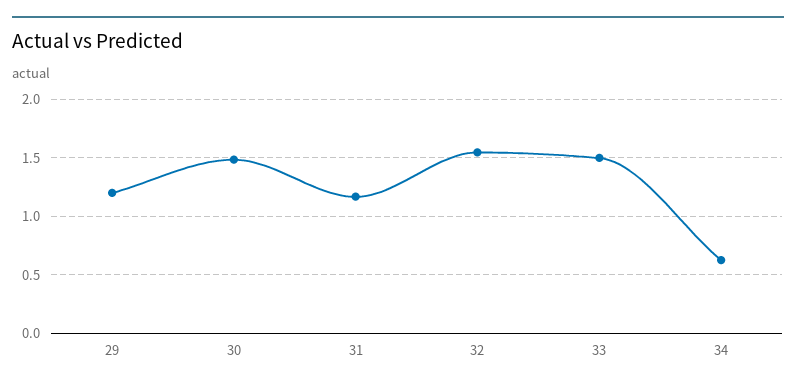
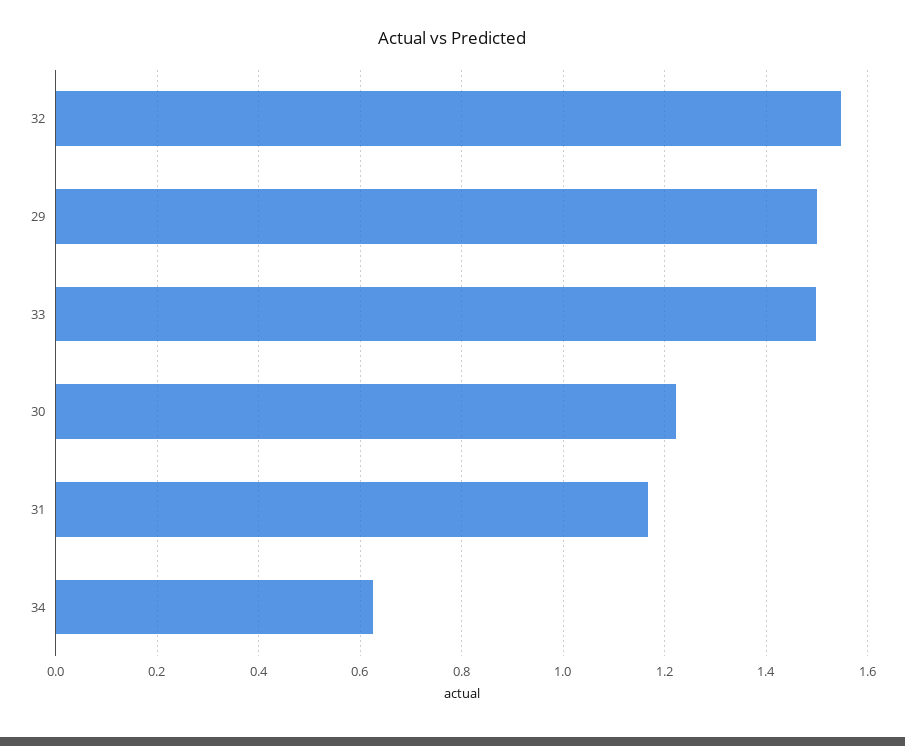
29: 1.2 -> 1.5
30: 1.5 -> 1.22

